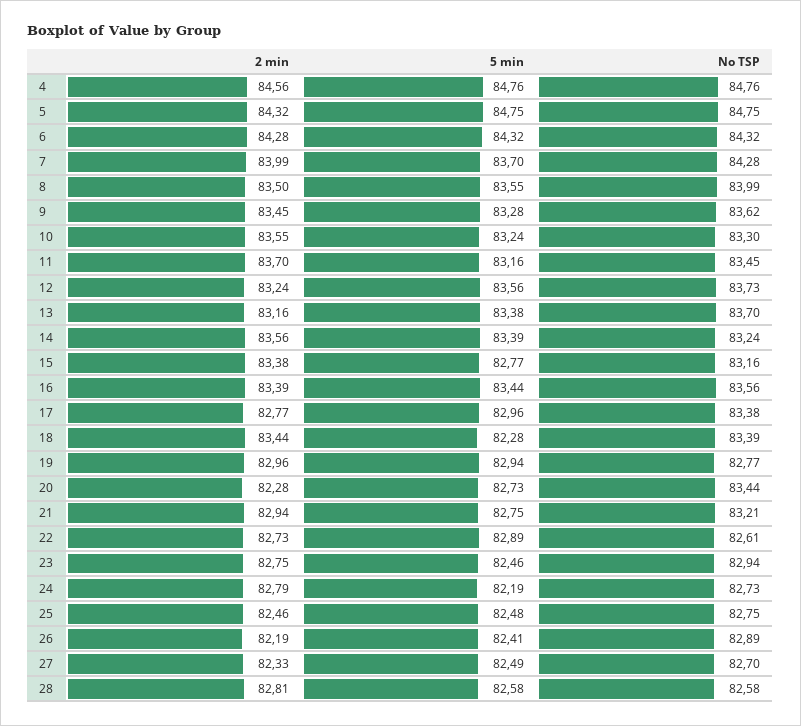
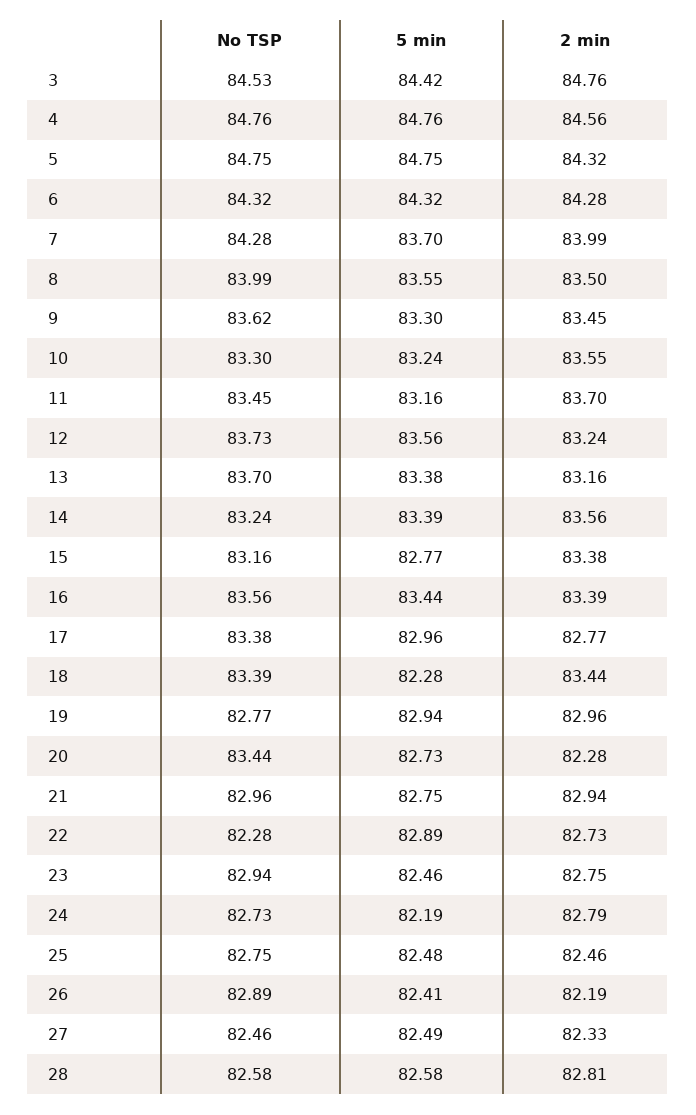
5 min, 9: 83.28 -> 83.3
No TSP, 21: 83.21 -> 82.96
No TSP, 22: 82.61 -> 82.28
No TSP, 27: 82.7 -> 82.46
No TSP, 3: none -> 84.53
5 min, 3: none -> 84.42
2 min, 3: none -> 84.76

